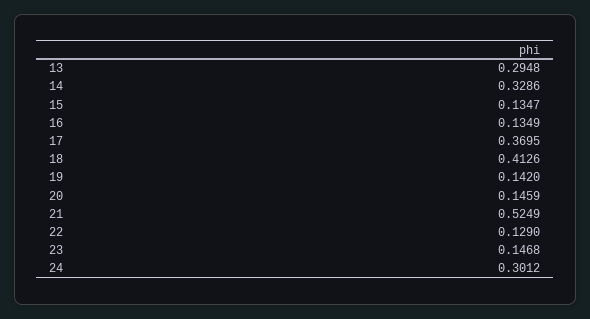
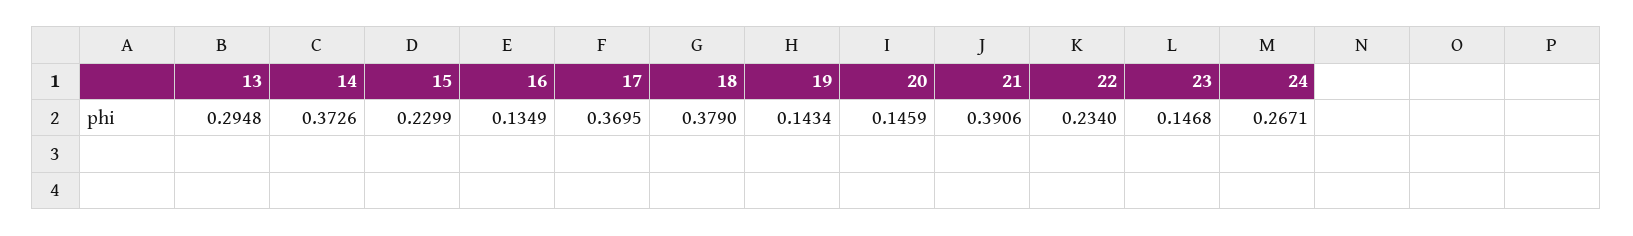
14: 0.3286 -> 0.3726
15: 0.1347 -> 0.2299
18: 0.4126 -> 0.379
19: 0.142 -> 0.1434
21: 0.5249 -> 0.3906
22: 0.129 -> 0.234
24: 0.3012 -> 0.2671

